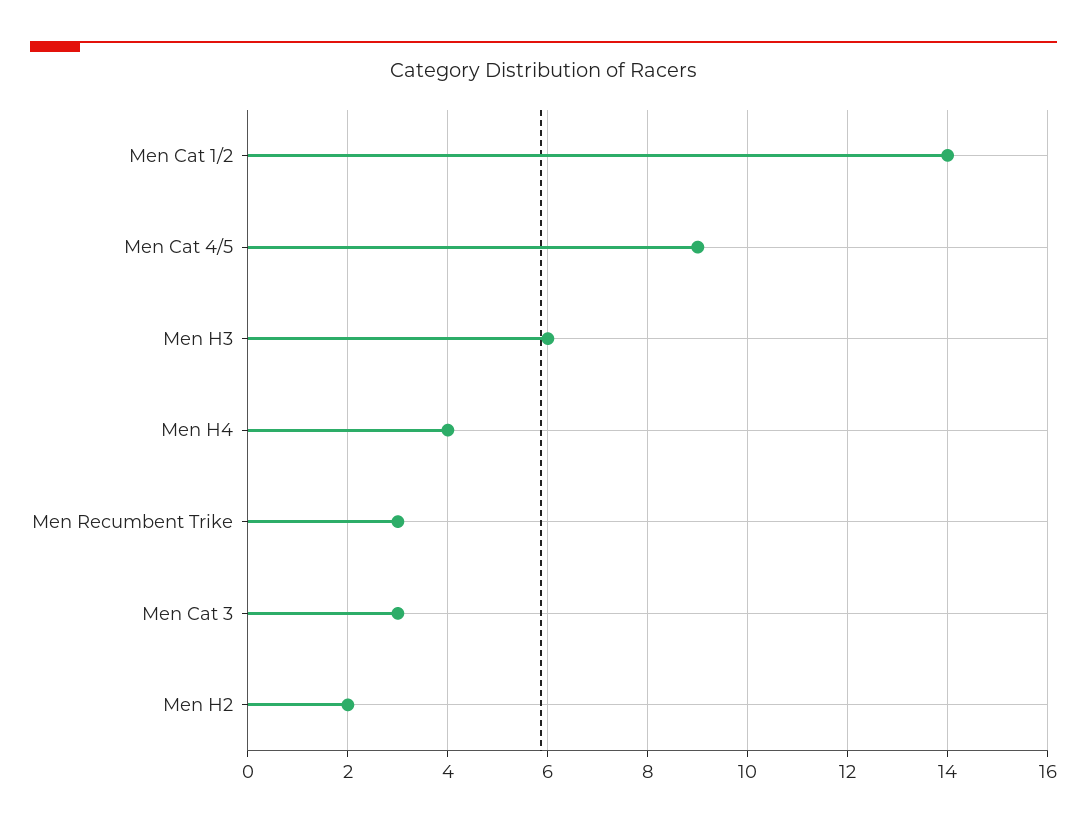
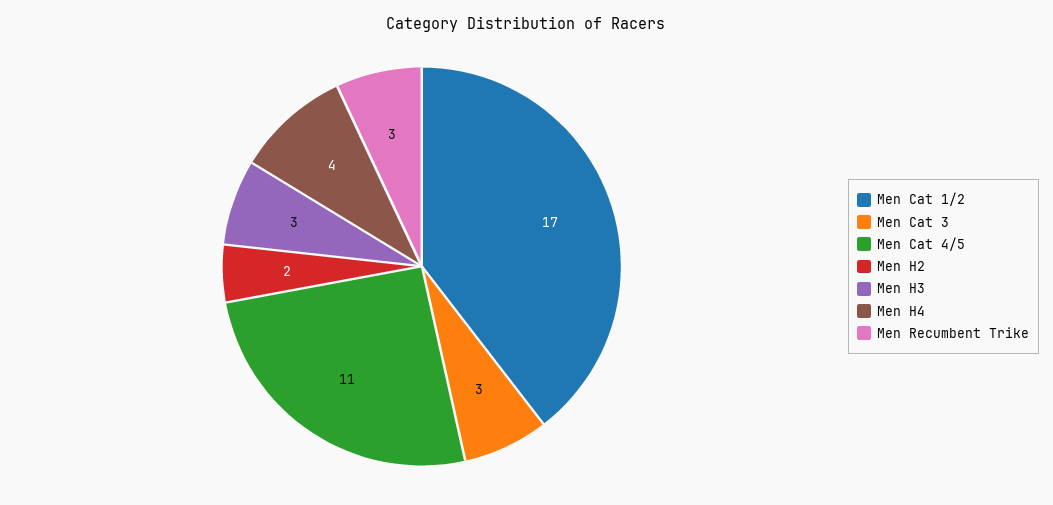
Men Cat 1/2: 14 -> 17
Men Cat 4/5: 9 -> 11
Men H3: 6 -> 3

